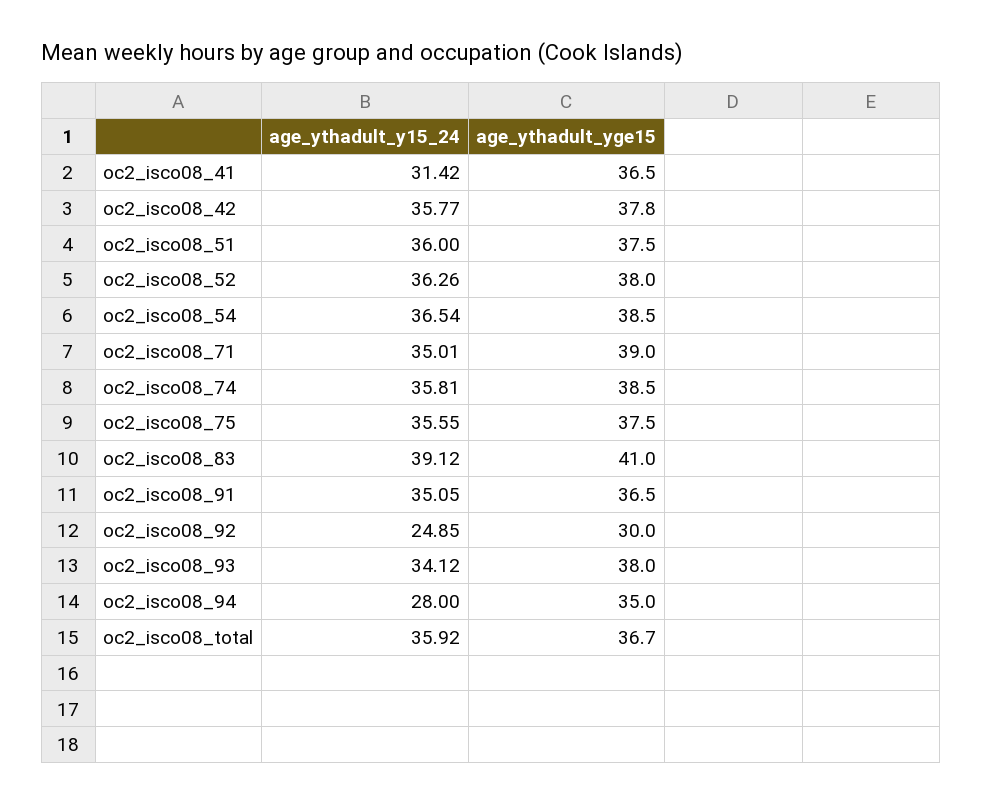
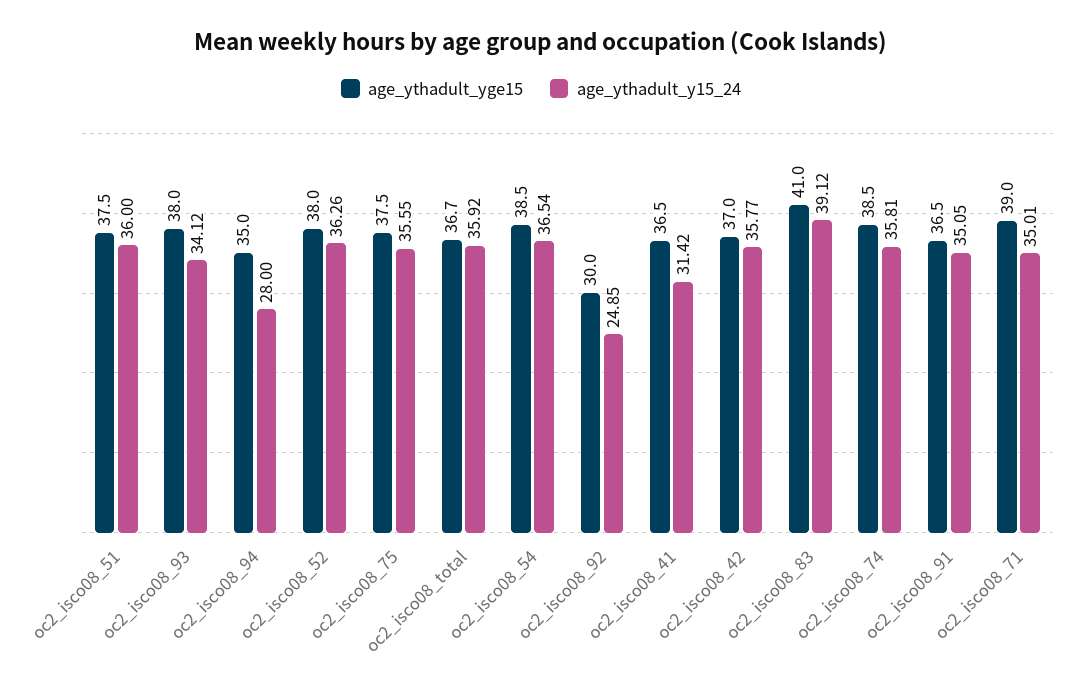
age_ythadult_yge15, oc2_isco08_42: 37.8 -> 37

